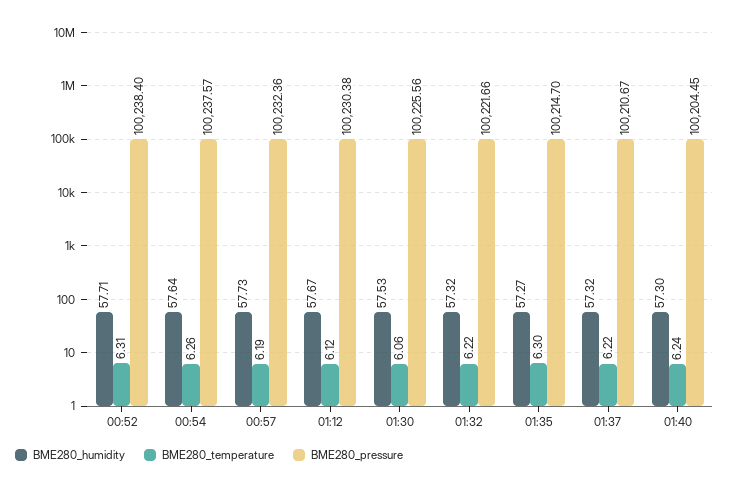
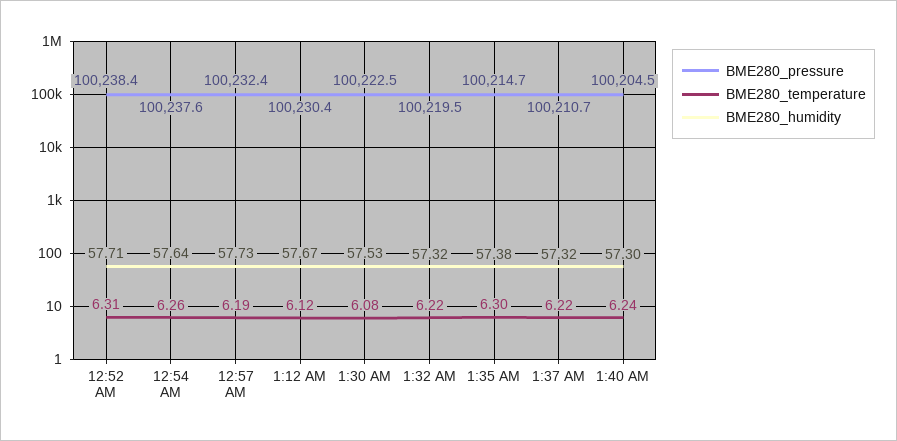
BME280_temperature, 01:30: 6.06 -> 6.08
BME280_pressure, 01:30: 100225.56 -> 100222.5
BME280_pressure, 01:32: 100221.66 -> 100219.5
BME280_humidity, 01:35: 57.27 -> 57.38

